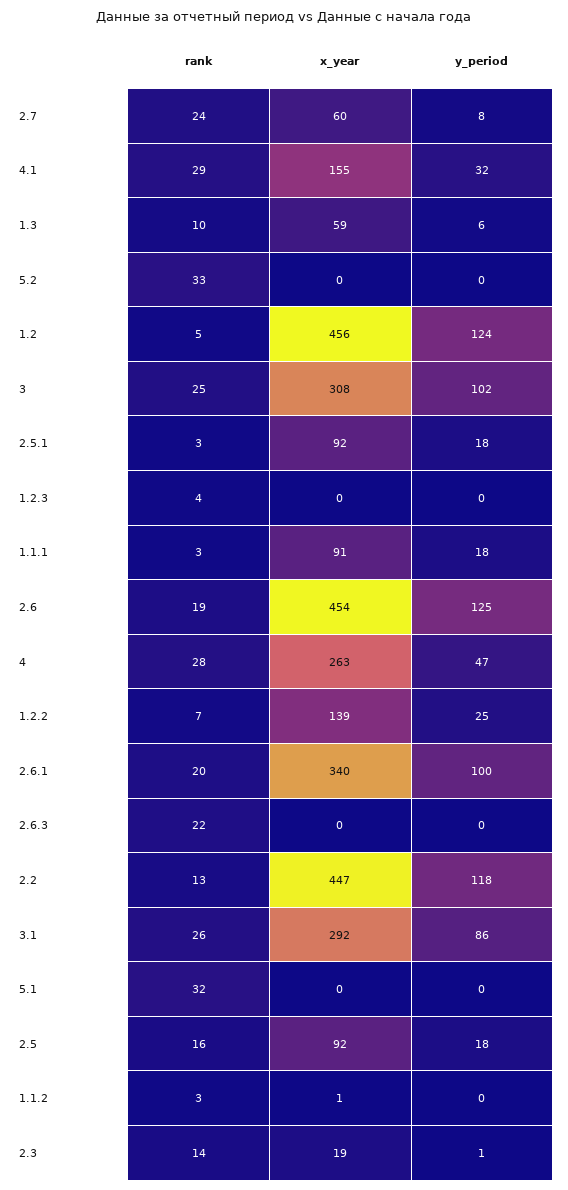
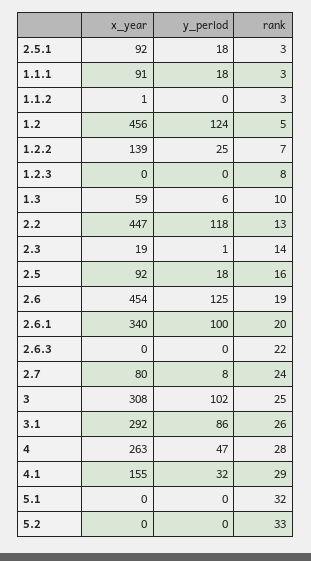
x_year, 2.7: 60 -> 80
rank, 1.2.3: 4 -> 8

